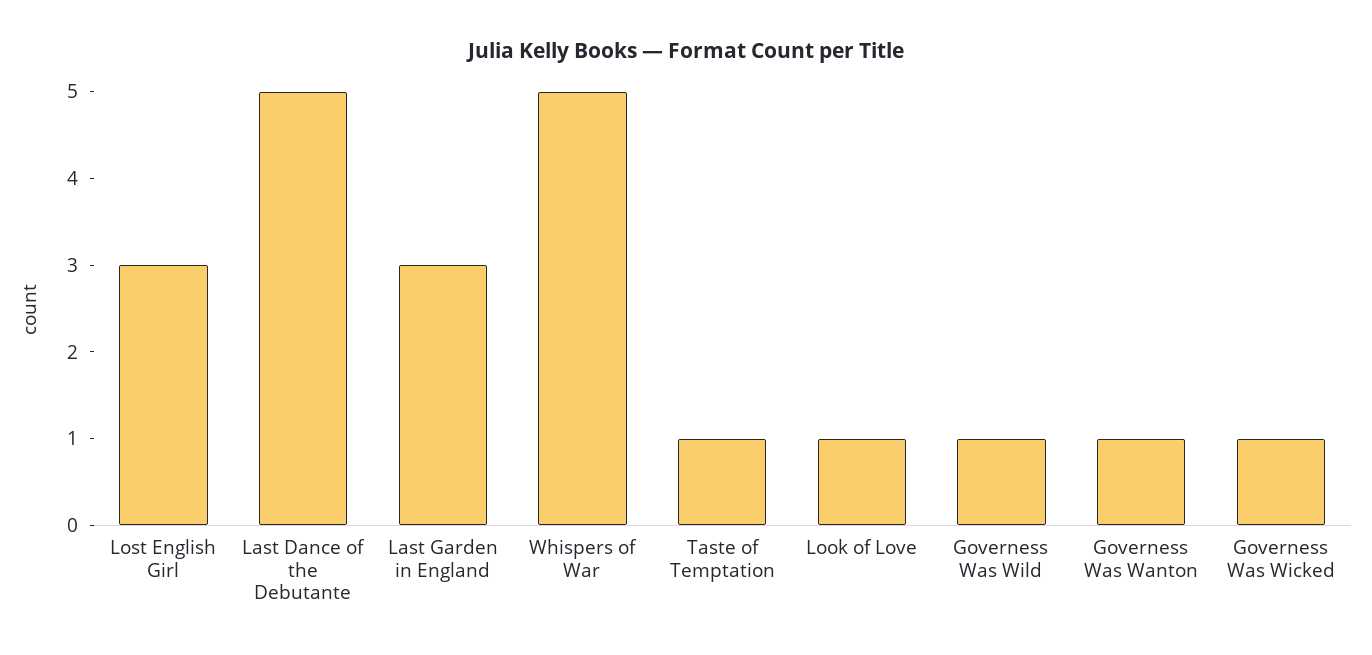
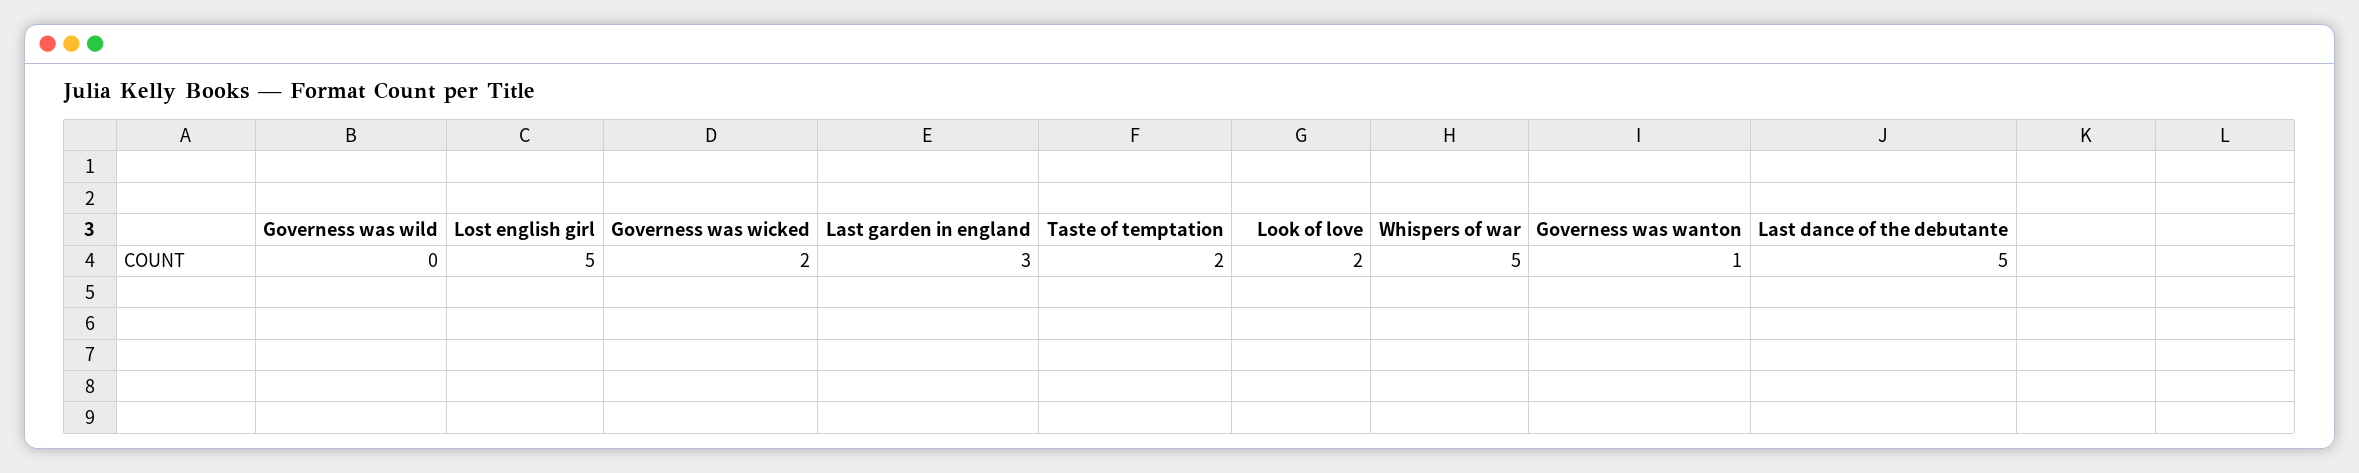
Lost English Girl: 3 -> 5
Taste of Temptation: 1 -> 2
Look of Love: 1 -> 2
Governess Was Wild: 1 -> 0
Governess Was Wicked: 1 -> 2

